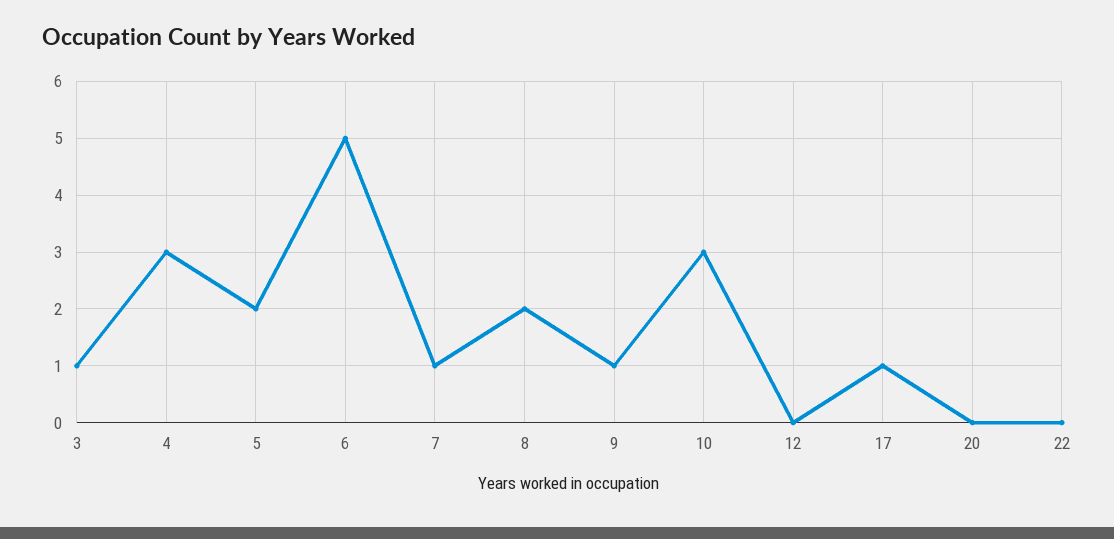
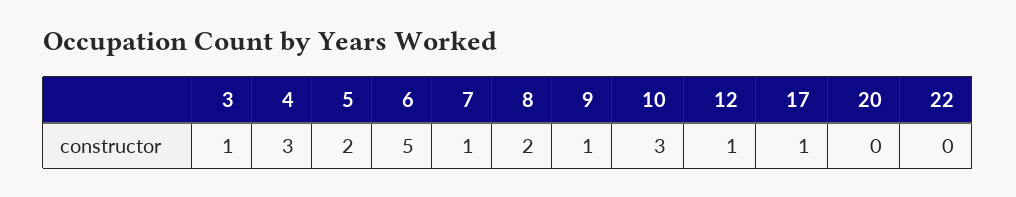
12: 0 -> 1

